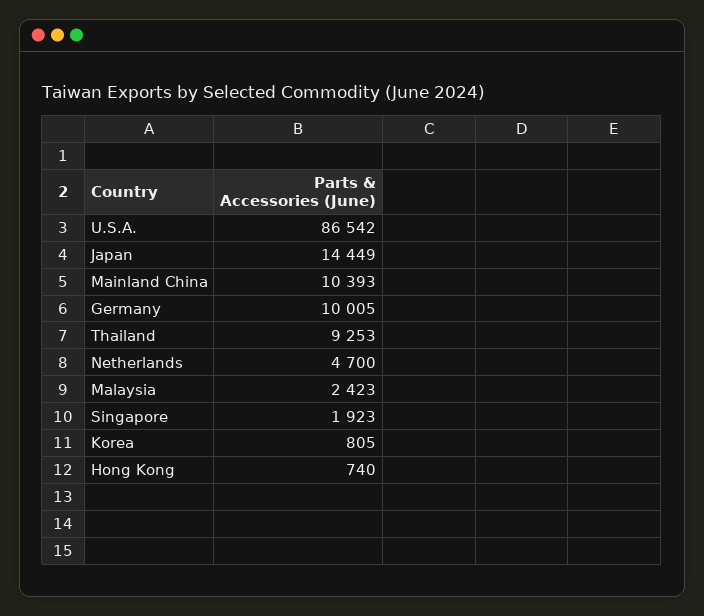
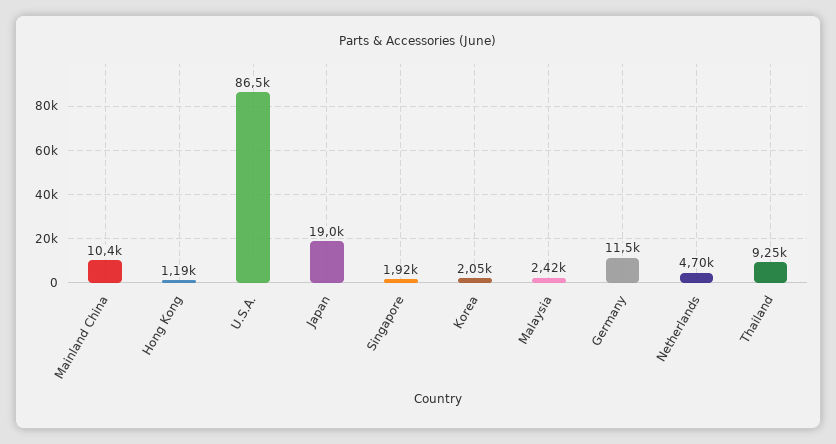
Japan: 14449 -> 19000
Germany: 10005 -> 11500
Korea: 805 -> 2050
Hong Kong: 740 -> 1190

